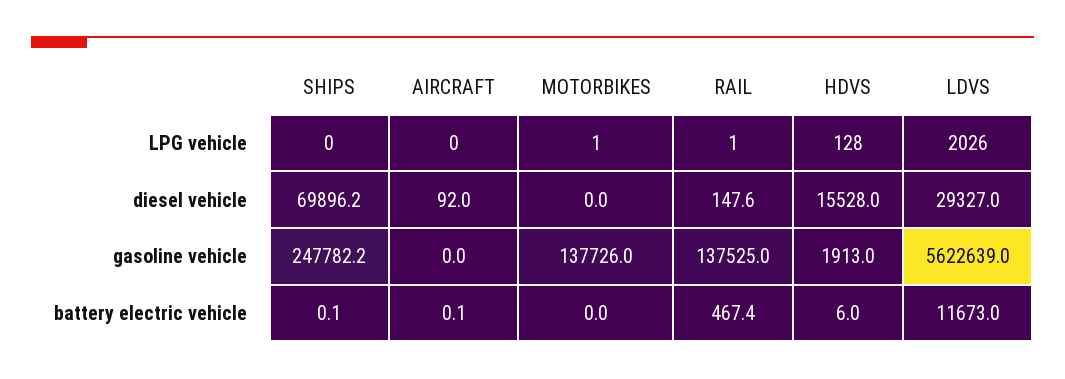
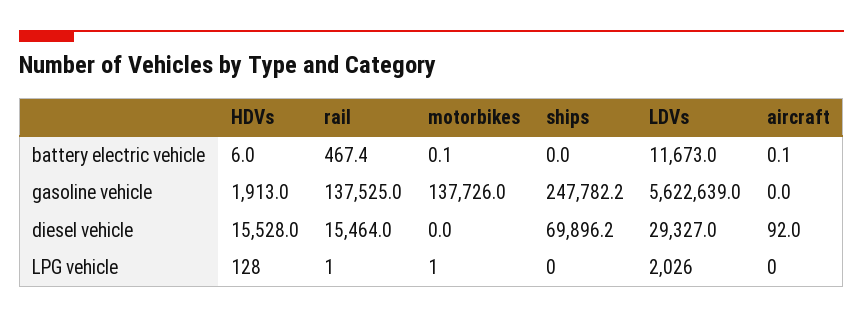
RAIL, diesel vehicle: 147.6 -> 15464
SHIPS, battery electric vehicle: 0.1 -> 0
MOTORBIKES, battery electric vehicle: 0 -> 0.1

